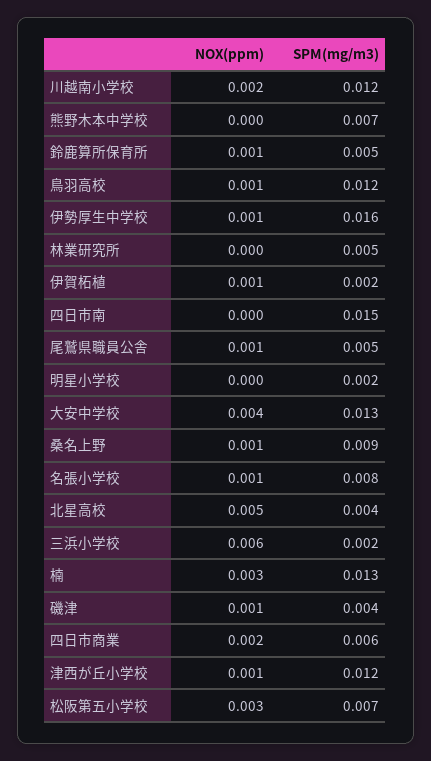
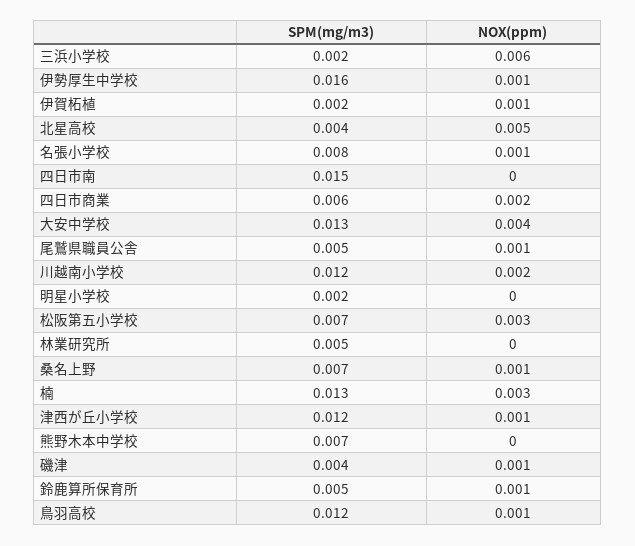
SPM(mg/m3), 桑名上野: 0.009 -> 0.007

